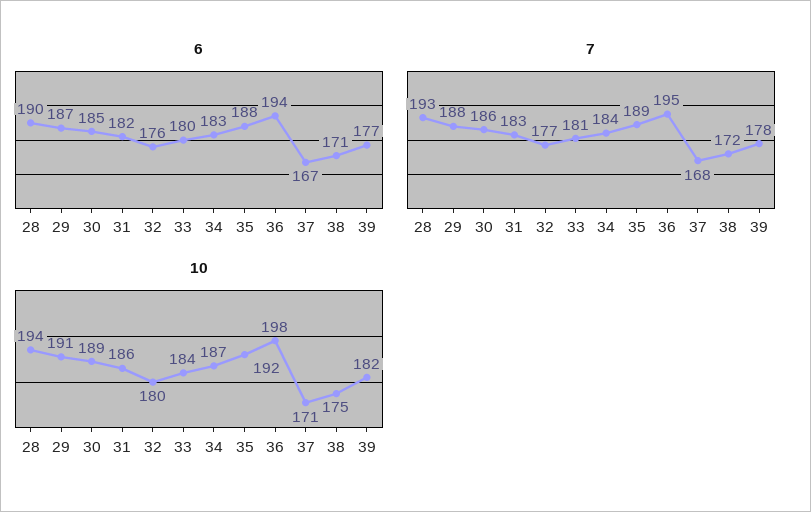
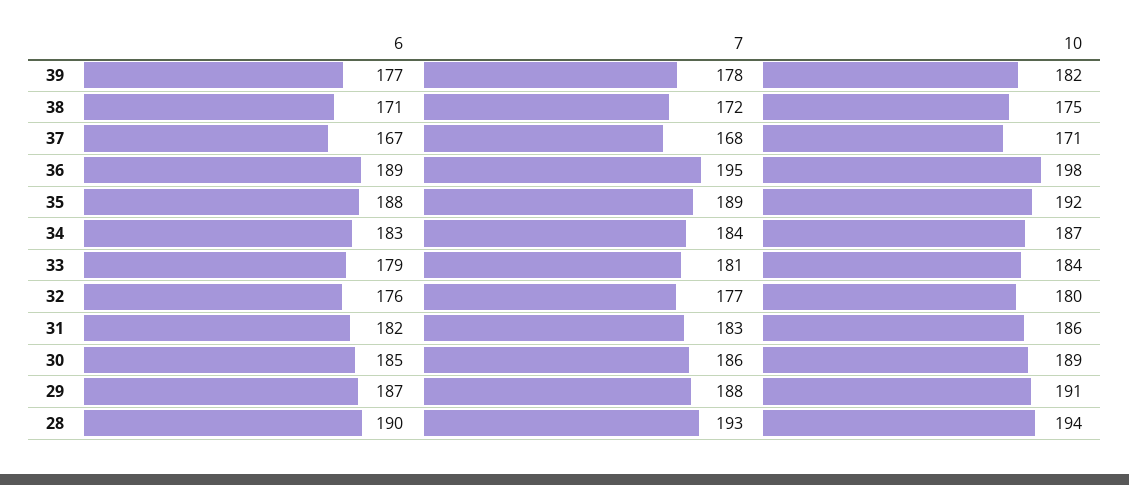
6, 33: 180 -> 179
6, 36: 194 -> 189

